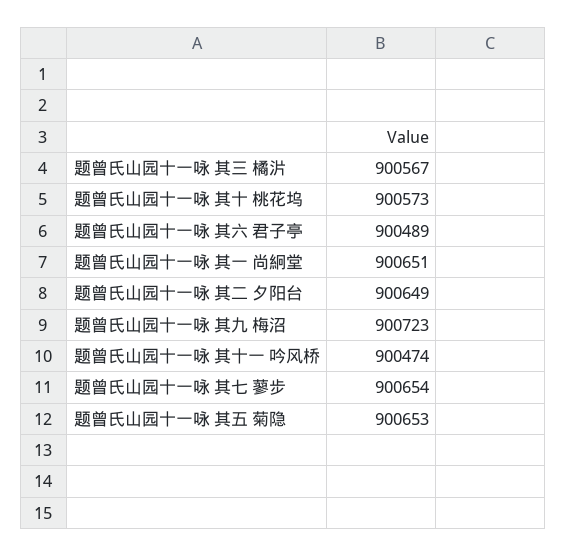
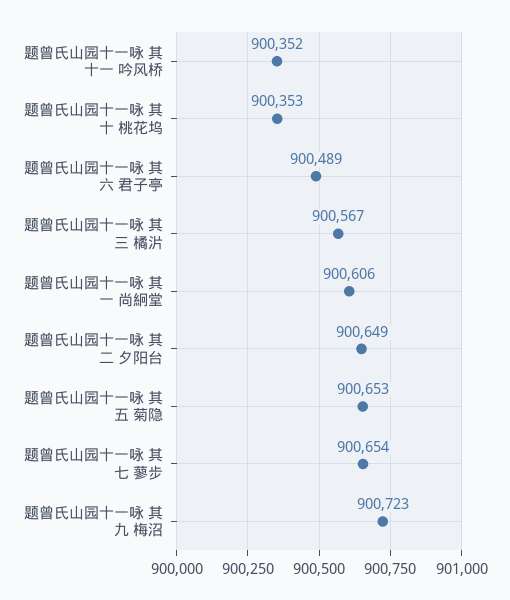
题曾氏山园十一咏 其十 桃花坞: 900573 -> 900353
题曾氏山园十一咏 其一 尚絅堂: 900651 -> 900606
题曾氏山园十一咏 其十一 吟风桥: 900474 -> 900352

